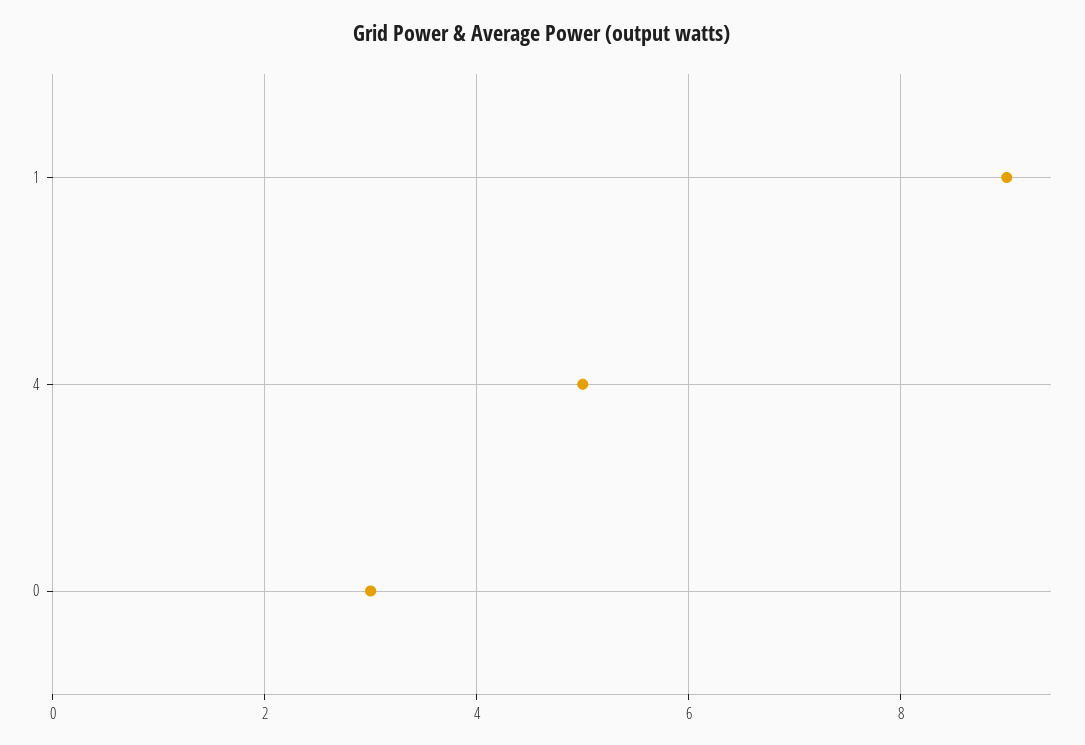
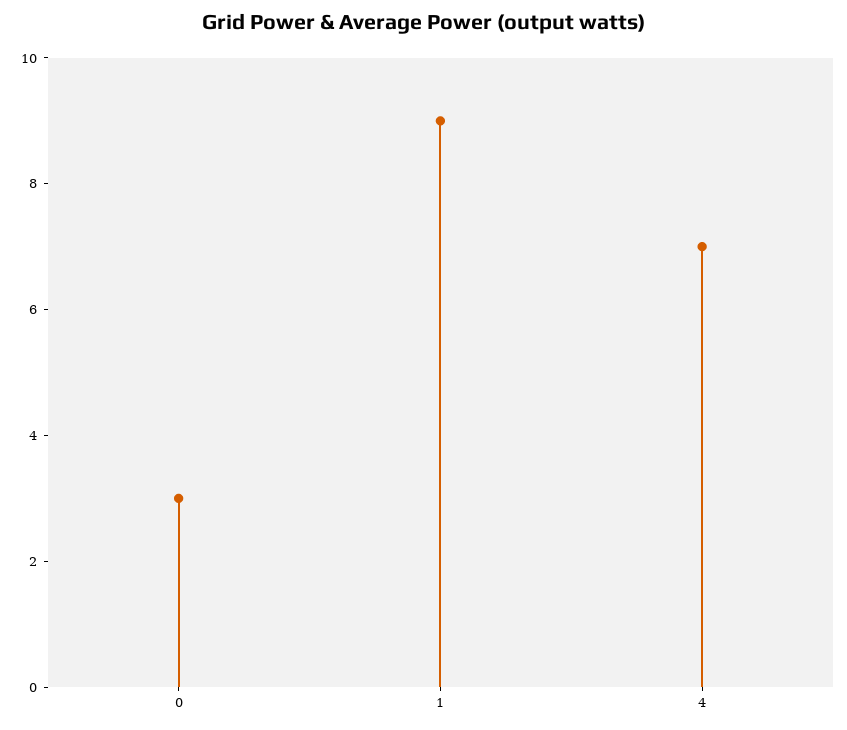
4: 5 -> 7

